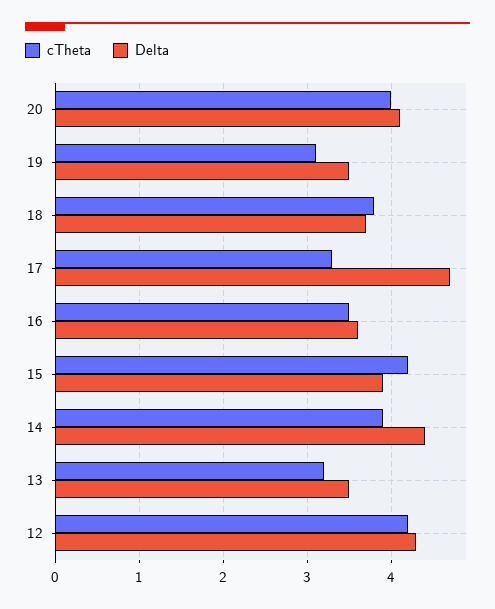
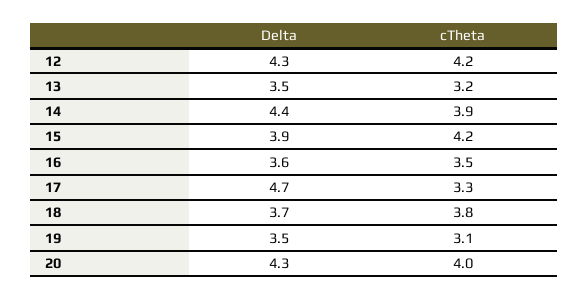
Delta, 20: 4.1 -> 4.3

